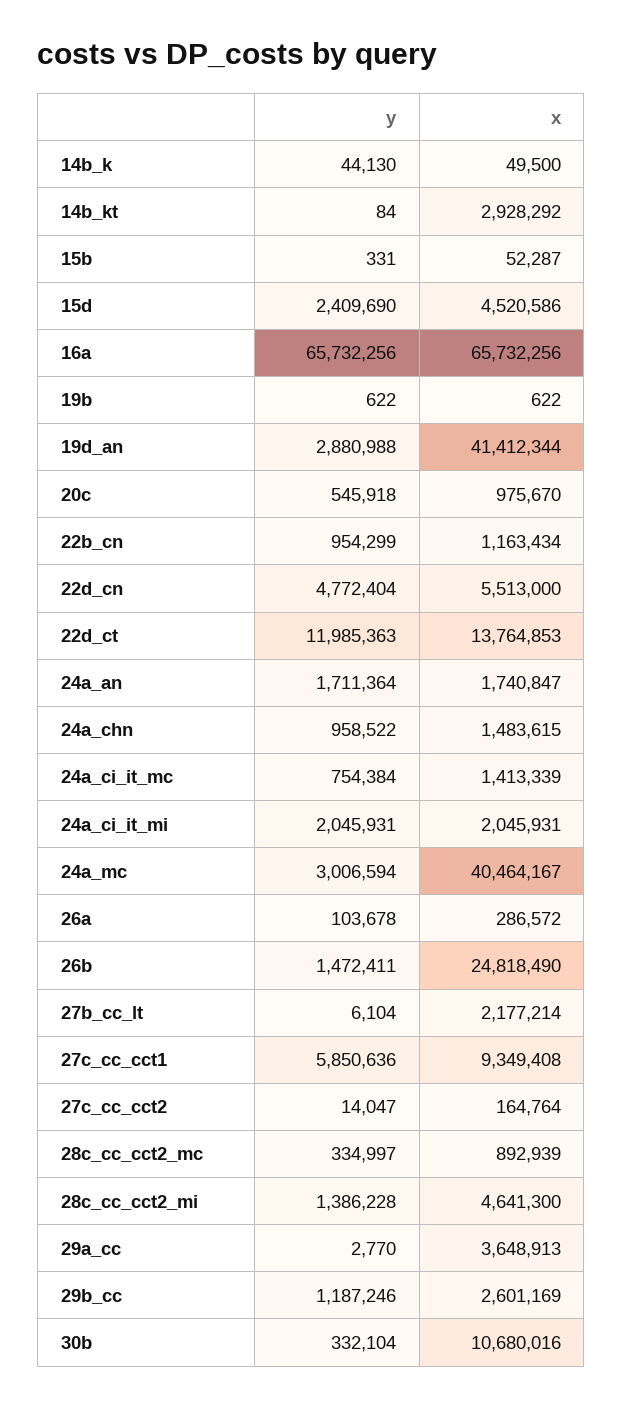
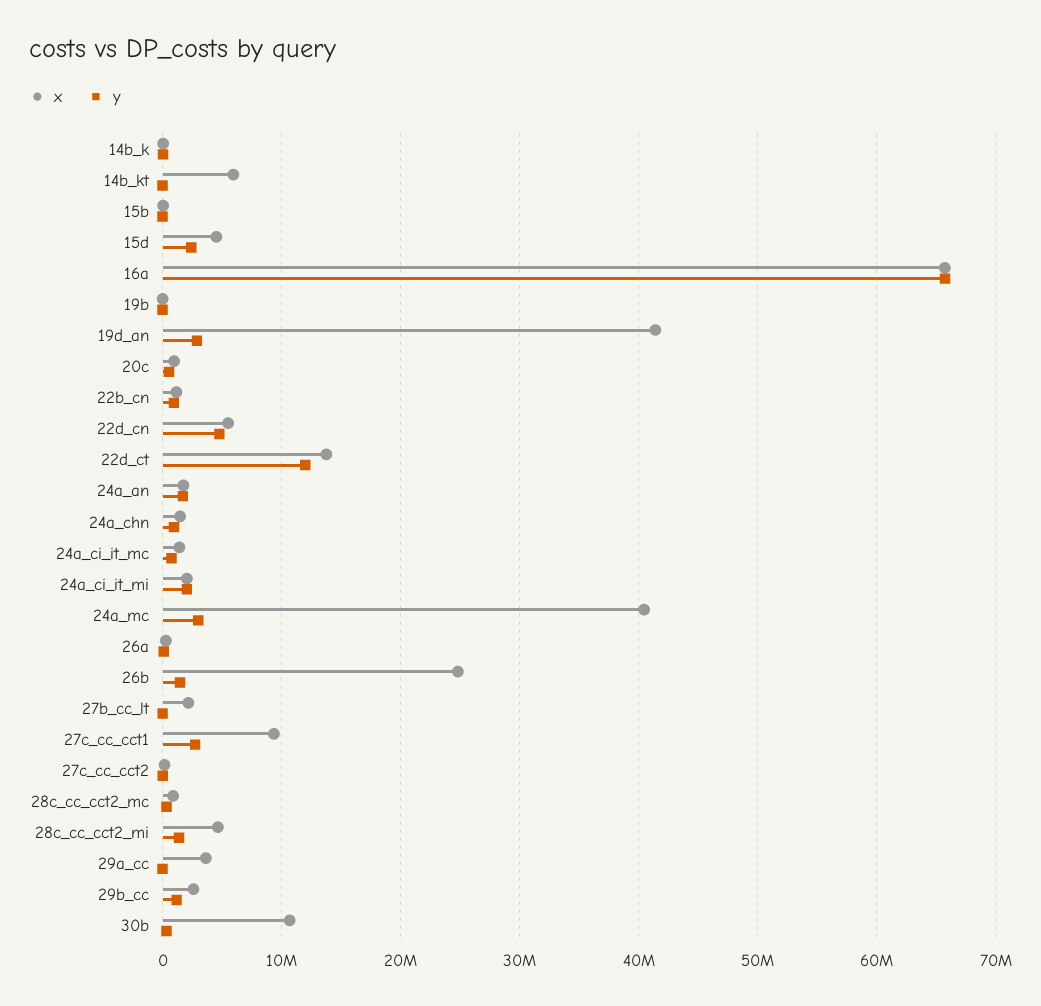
x, 14b_kt: 2928292 -> 6000000
y, 27c_cc_cct1: 5850636 -> 3000000

